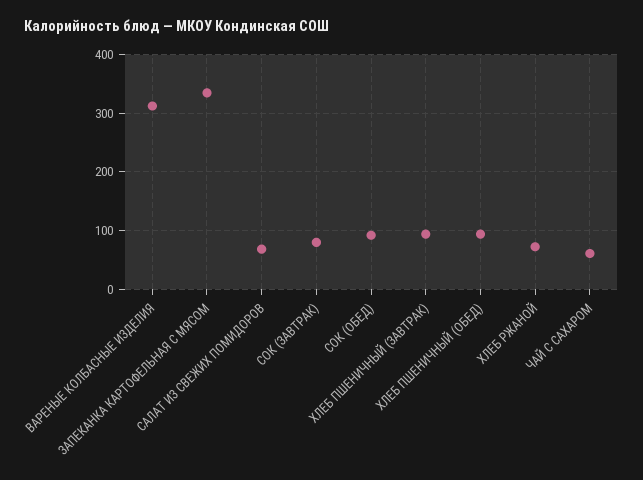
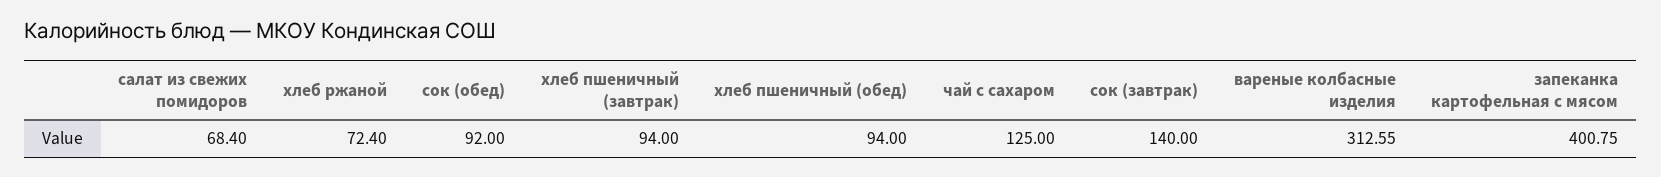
ЗАПЕКАНКА КАРТОФЕЛЬНАЯ С МЯСОМ: 340 -> 400.75
СОК (ЗАВТРАК): 80 -> 140
ЧАЙ С САХАРОМ: 60 -> 125

